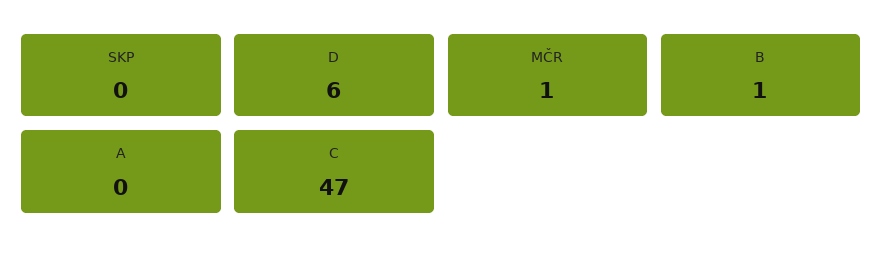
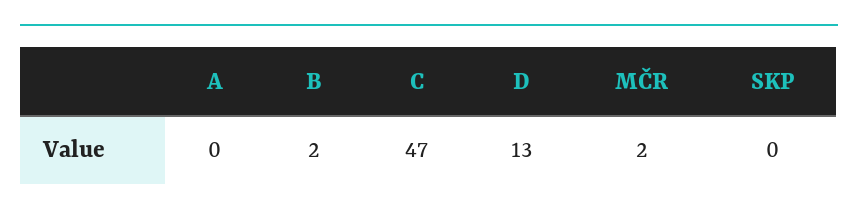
D: 6 -> 13
MČR: 1 -> 2
B: 1 -> 2

